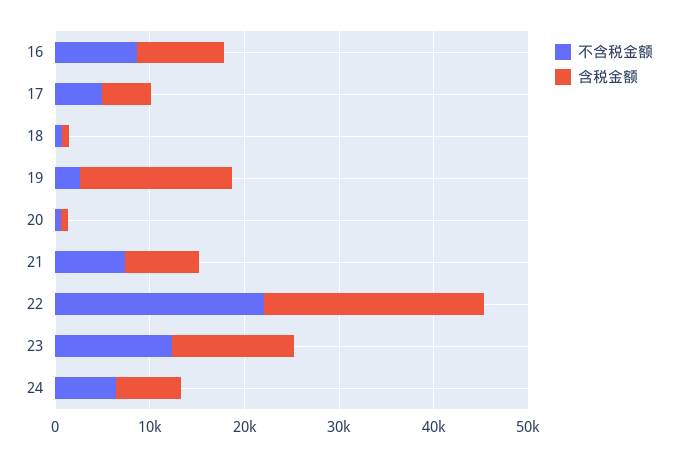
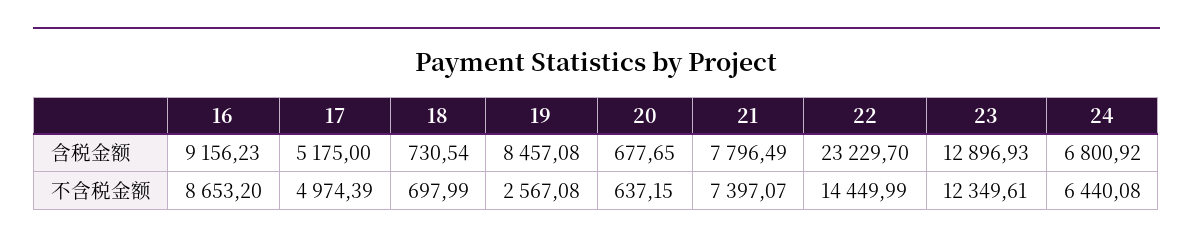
含税金额, 19: 16000 -> 8457.08
不含税金额, 22: 22000 -> 14449.99

